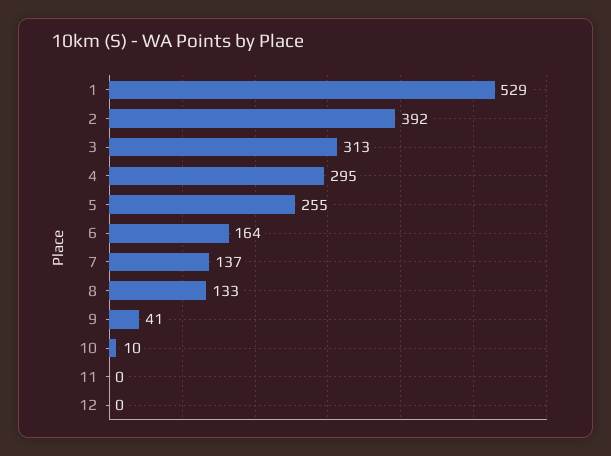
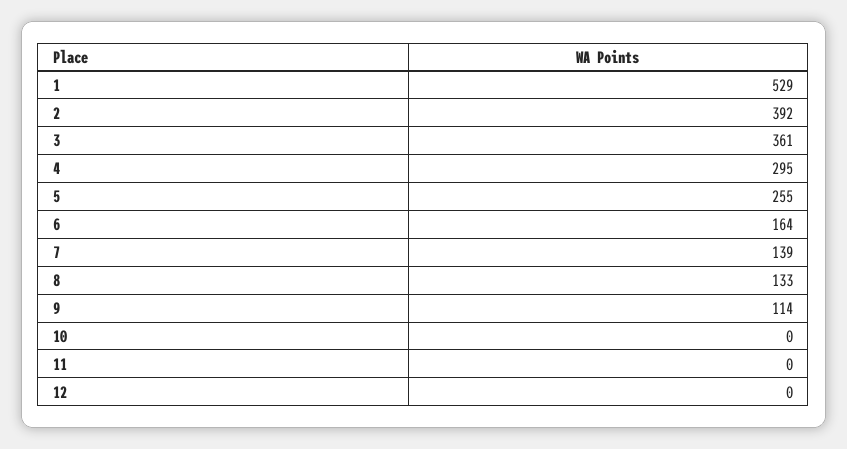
3: 313 -> 361
7: 137 -> 139
9: 41 -> 114
10: 10 -> 0

